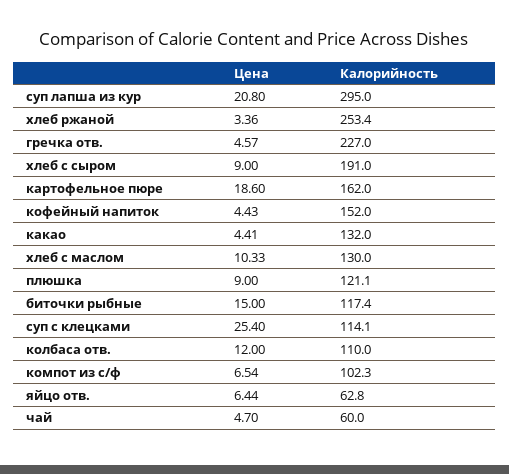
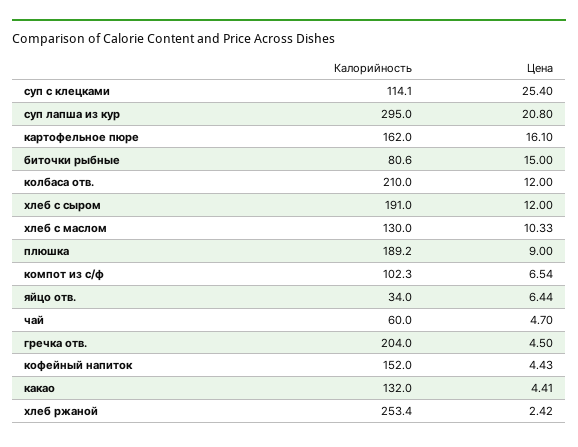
Цена, хлеб ржаной: 3.36 -> 2.42
Цена, гречка отв.: 4.57 -> 4.5
Калорийность, гречка отв.: 227 -> 204
Цена, хлеб с сыром: 9 -> 12
Цена, картофельное пюре: 18.6 -> 16.1
Калорийность, плюшка: 121.1 -> 189.2
Калорийность, биточки рыбные: 117.4 -> 80.6
Калорийность, колбаса отв.: 110 -> 210
Калорийность, яйцо отв.: 62.8 -> 34

